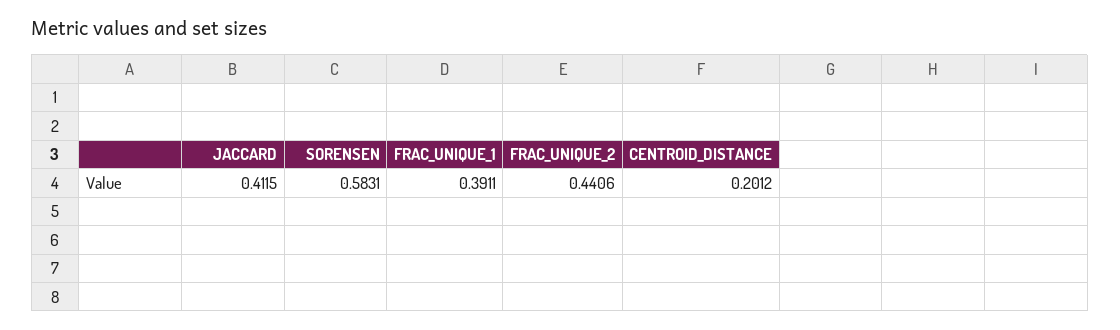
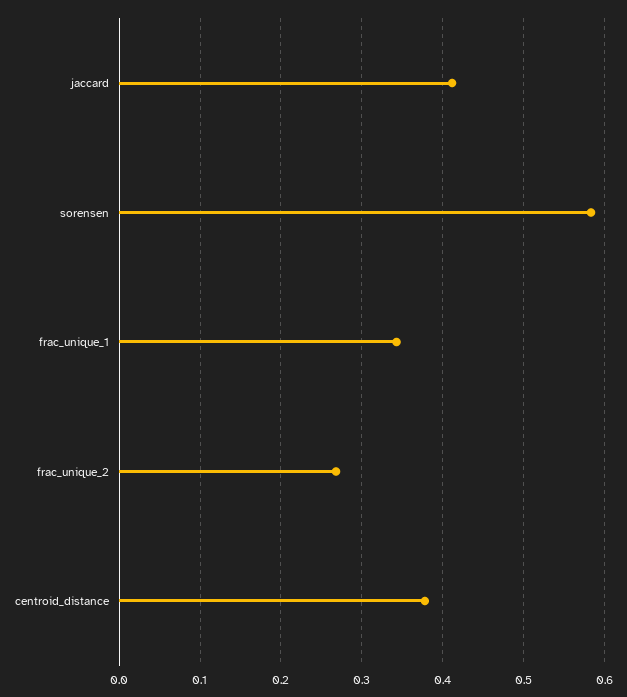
FRAC_UNIQUE_1: 0.3911 -> 0.34
FRAC_UNIQUE_2: 0.4406 -> 0.27
CENTROID_DISTANCE: 0.2012 -> 0.38

